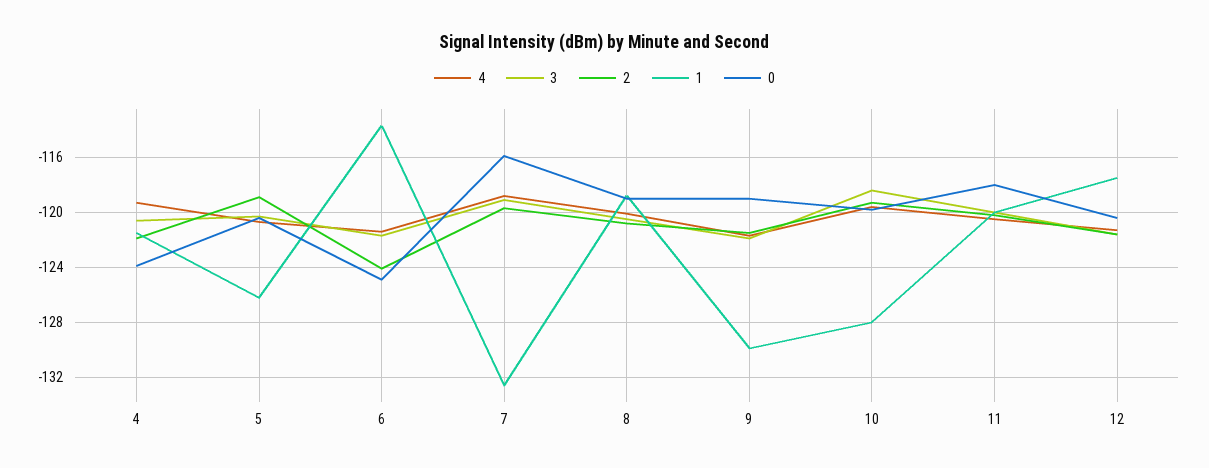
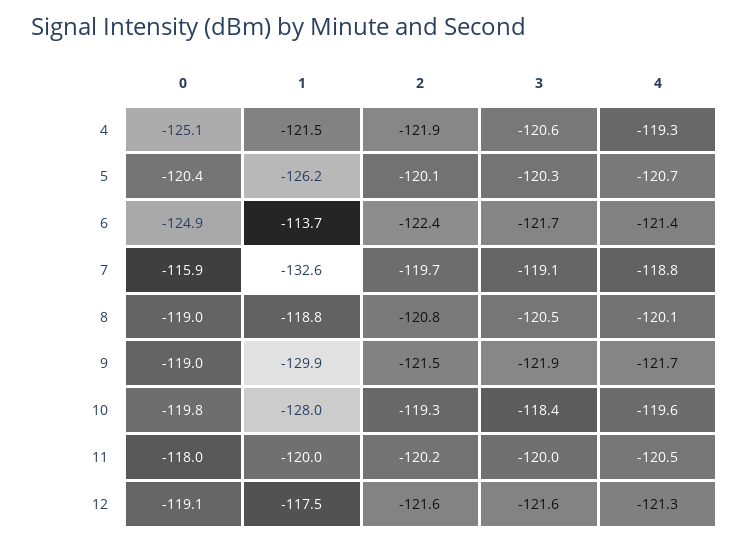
0, 4: -124 -> -125.1
2, 5: -119 -> -120.1
2, 6: -124 -> -122.4
0, 12: -120.5 -> -119.1

